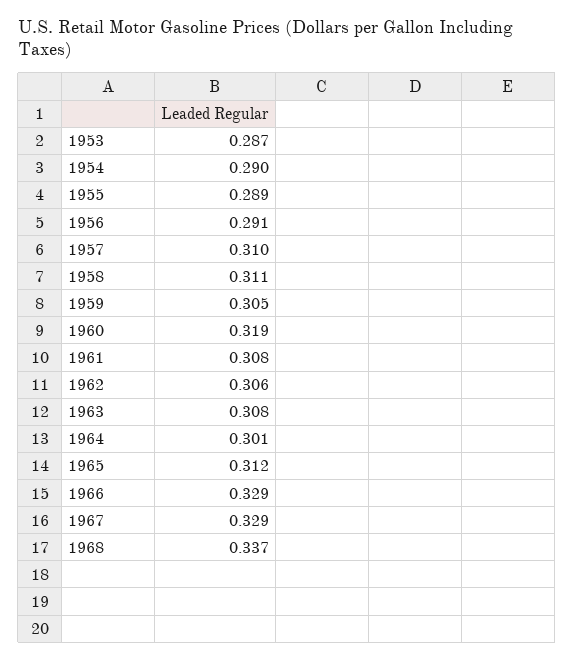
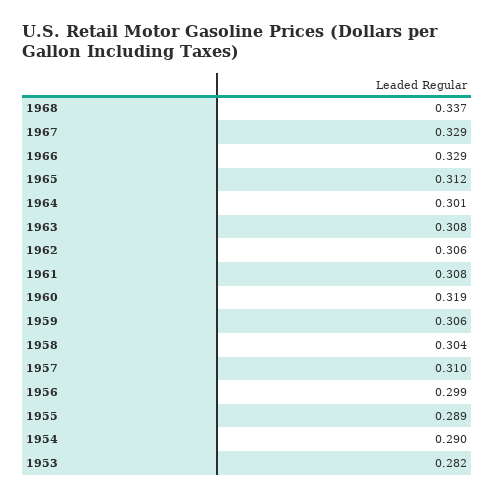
1953: 0.287 -> 0.282
1956: 0.291 -> 0.299
1958: 0.311 -> 0.304
1959: 0.305 -> 0.306

